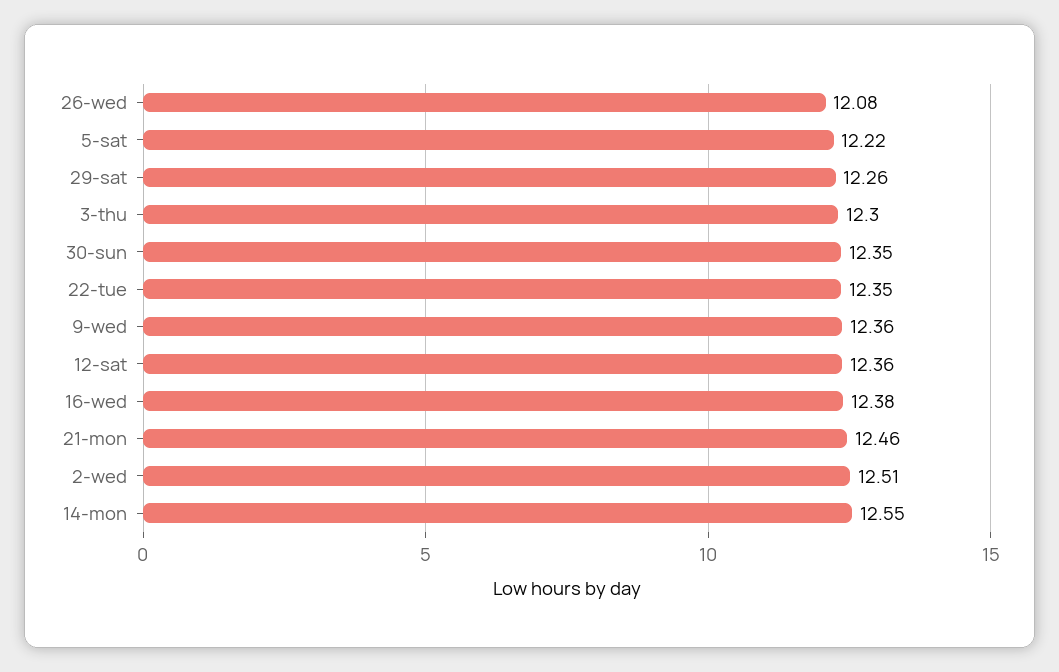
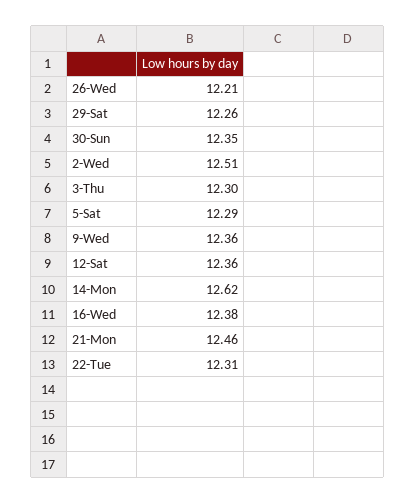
26-wed: 12.08 -> 12.21
5-sat: 12.22 -> 12.29
22-tue: 12.35 -> 12.31
14-mon: 12.55 -> 12.62

